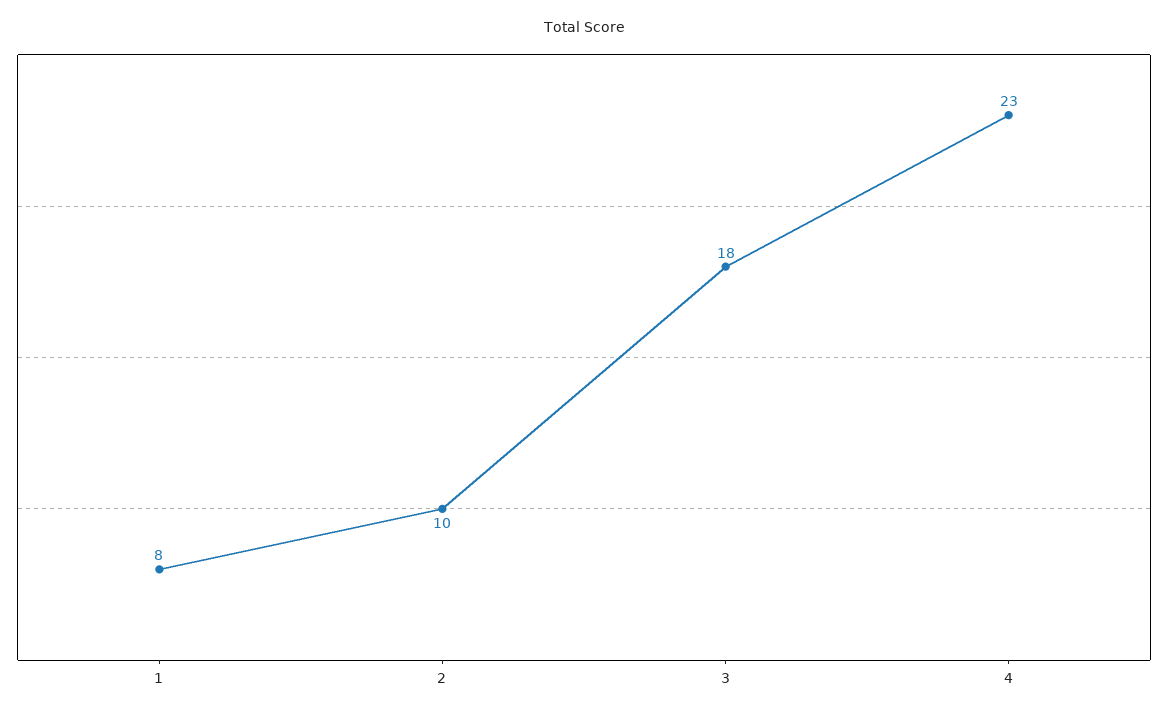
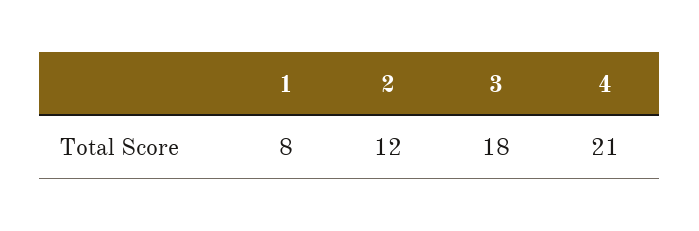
2: 10 -> 12
4: 23 -> 21

